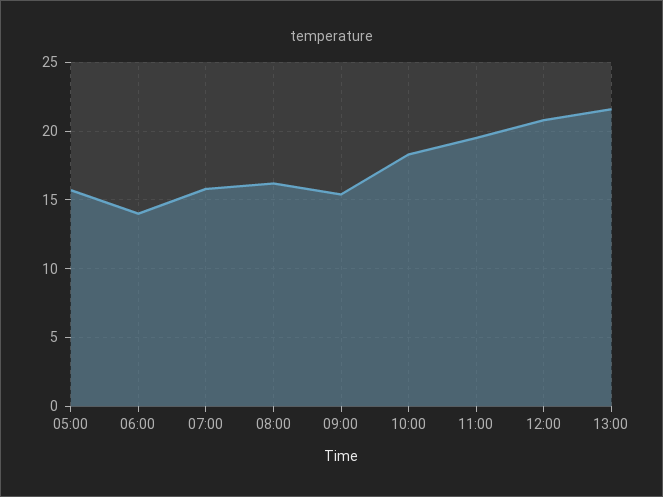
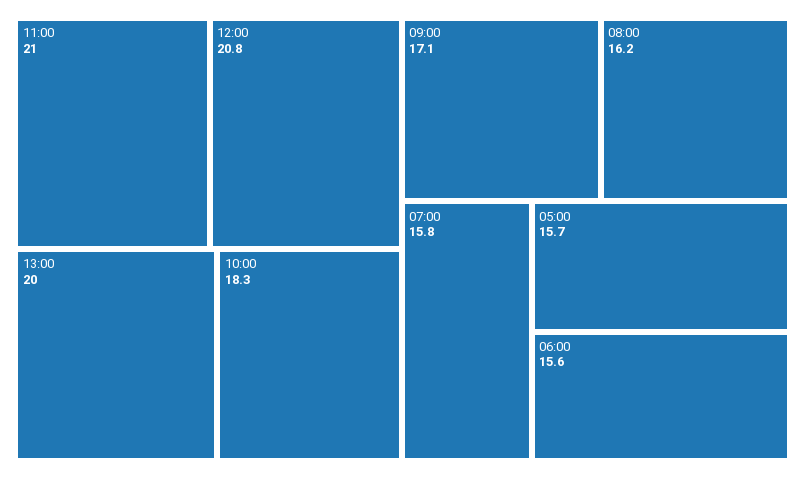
06:00: 14 -> 15.6
09:00: 15.5 -> 17.1
11:00: 19.5 -> 21
13:00: 21.5 -> 20

